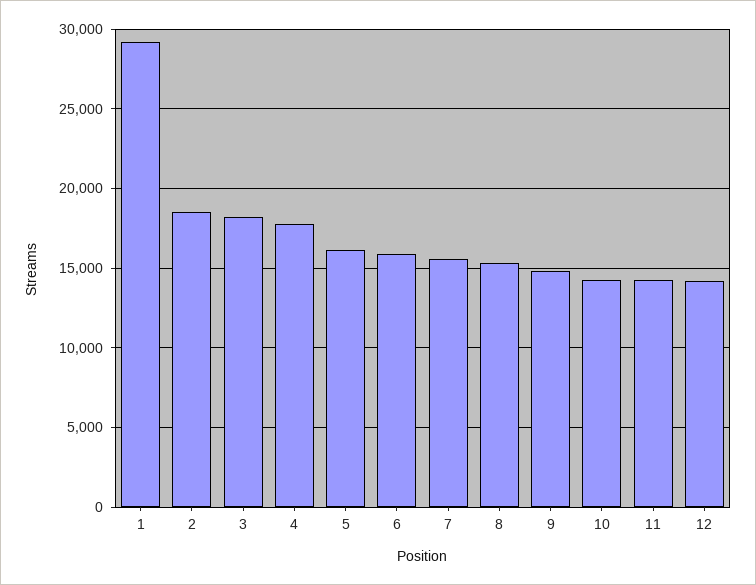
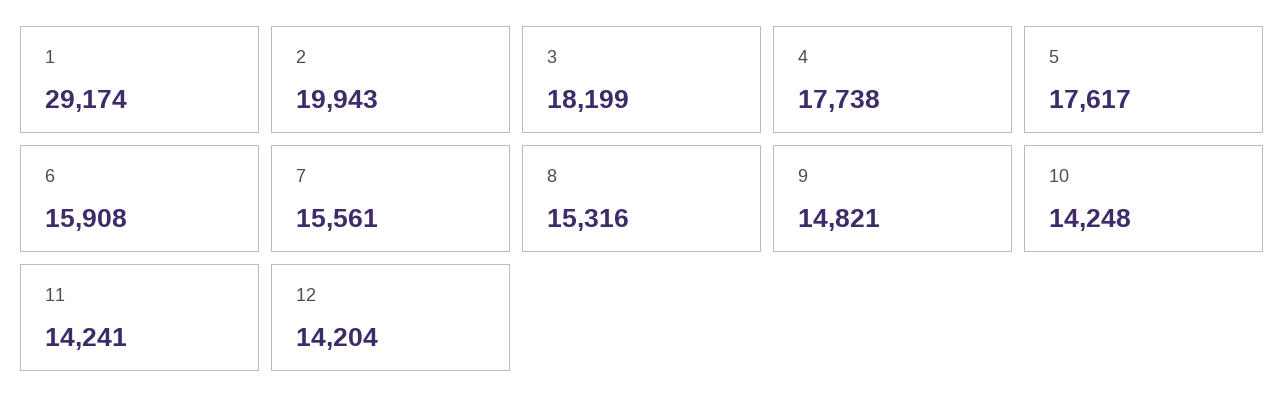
2: 18500 -> 19943
5: 16000 -> 17617

